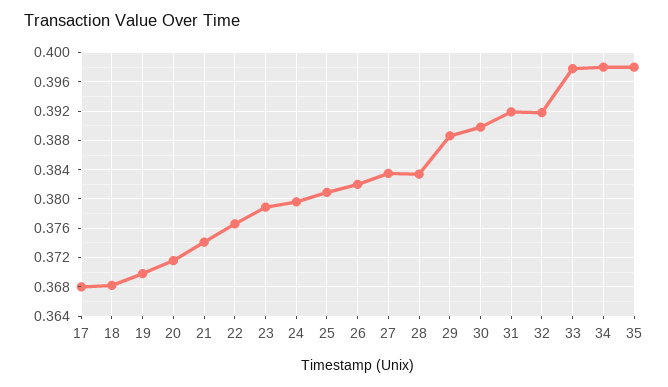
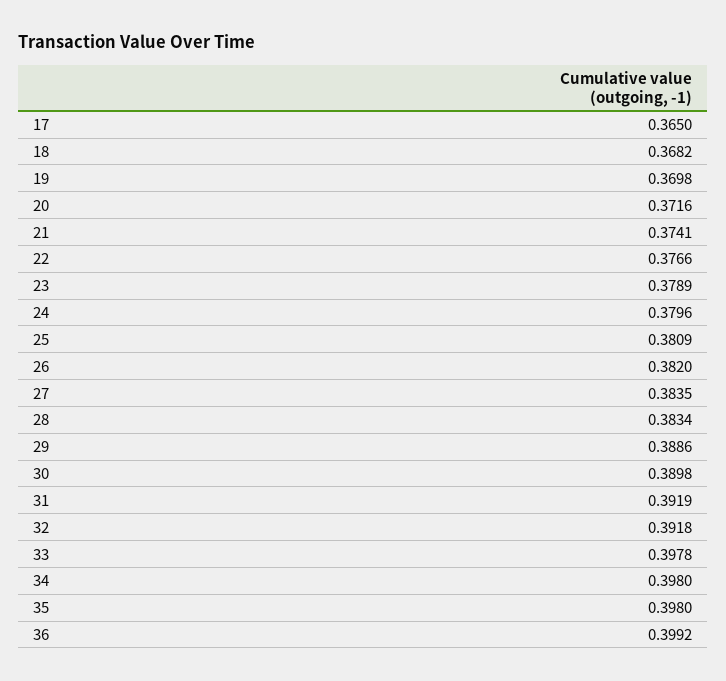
17: 0.368 -> 0.365
36: none -> 0.3992

